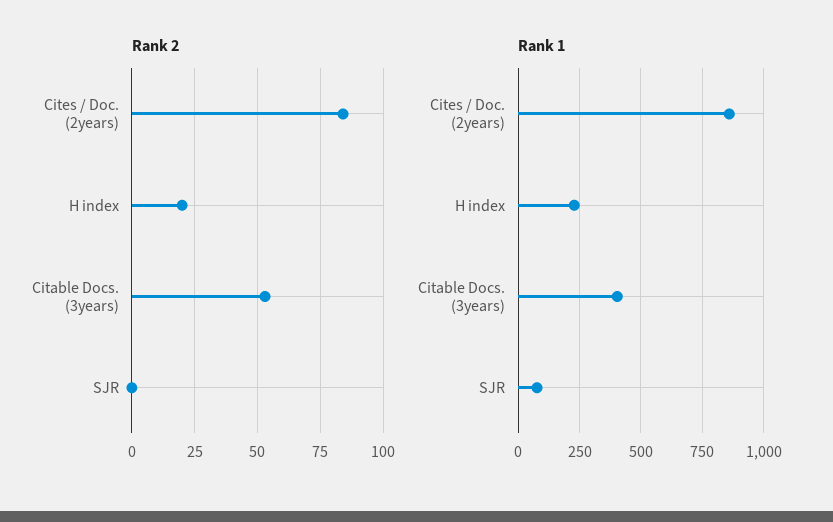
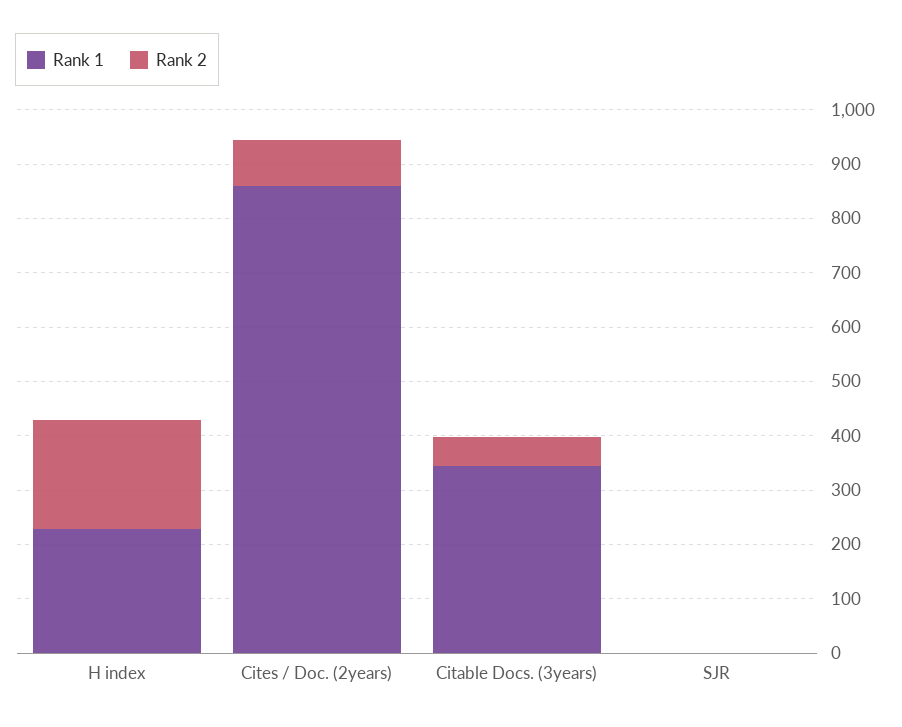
Rank 2, H index: 20 -> 200
Rank 1, Citable Docs. (3years): 400 -> 340
Rank 1, SJR: 75 -> 0

